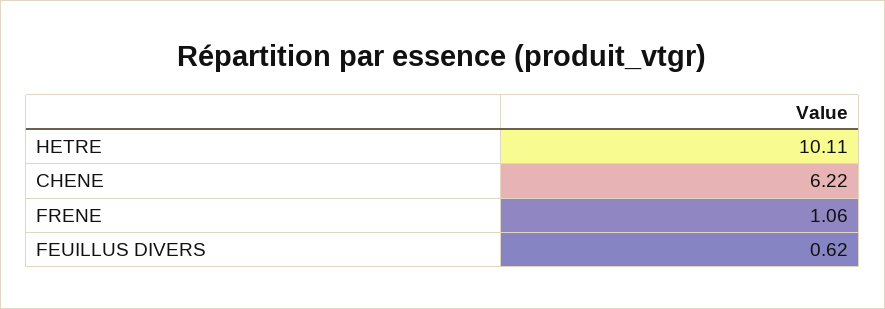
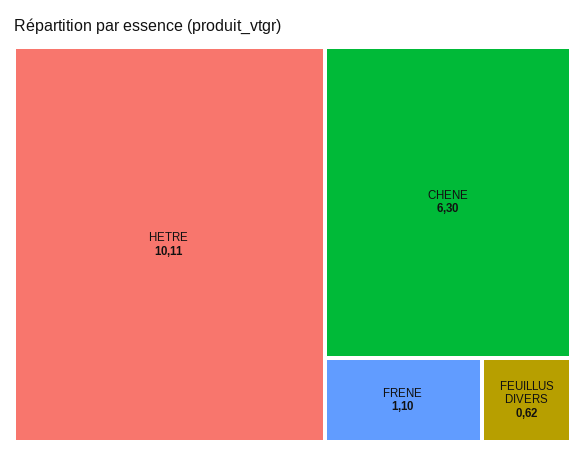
CHENE: 6.22 -> 6.3
FRENE: 1.06 -> 1.1

